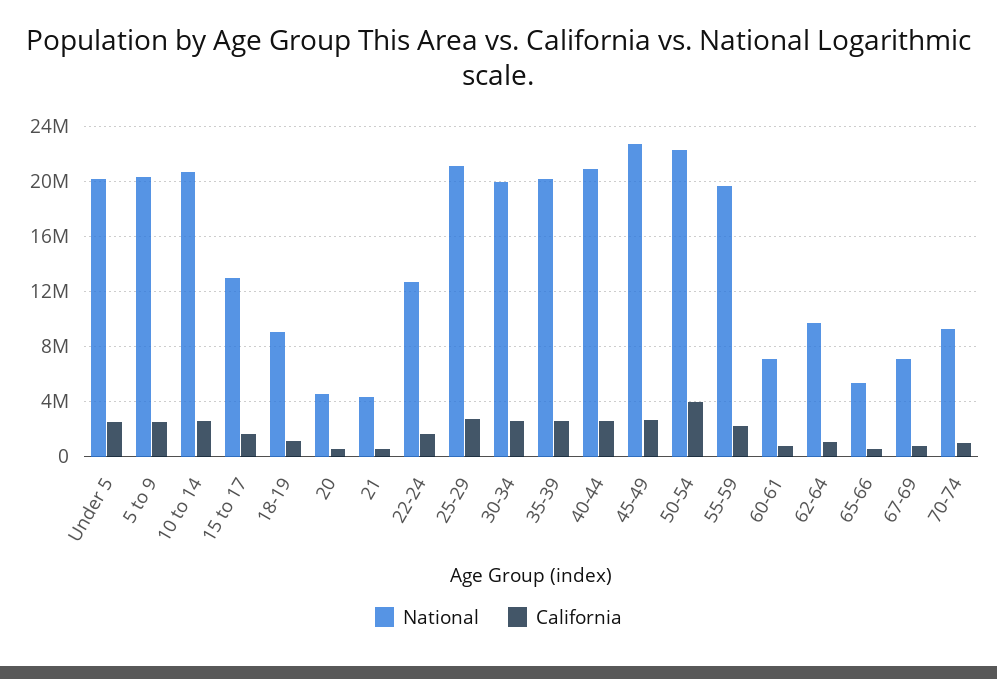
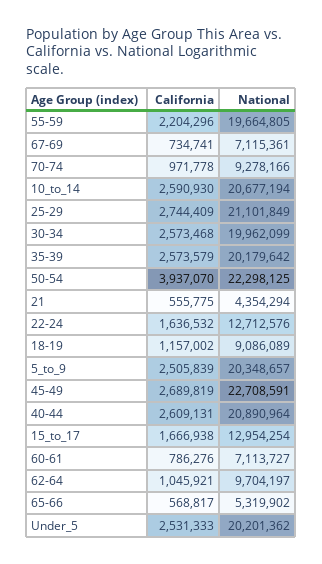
National, 20: 4500000 -> none
California, 20: 500000 -> none

